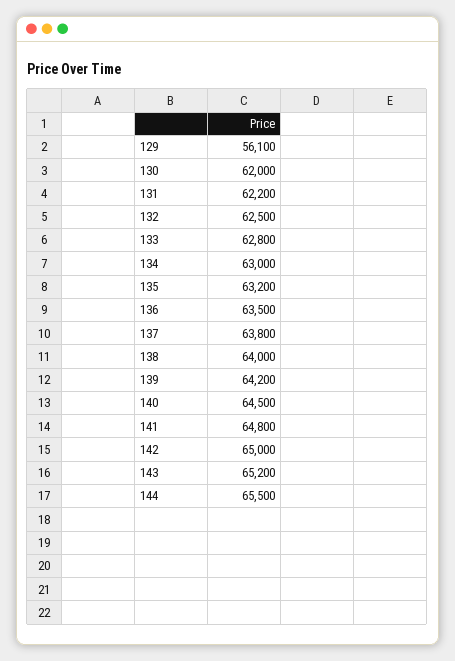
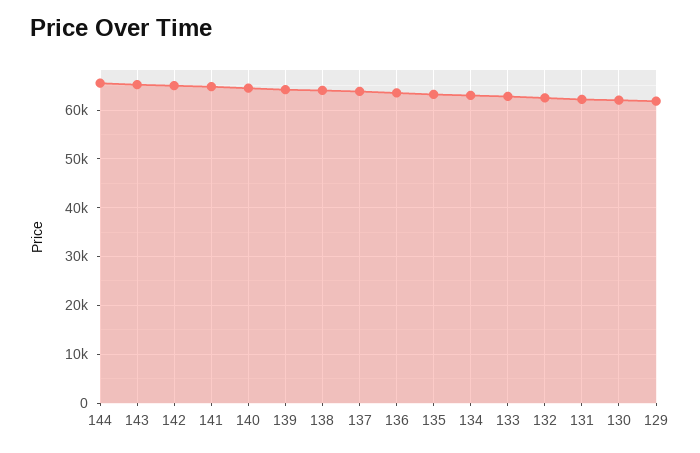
129: 56100 -> 62000

